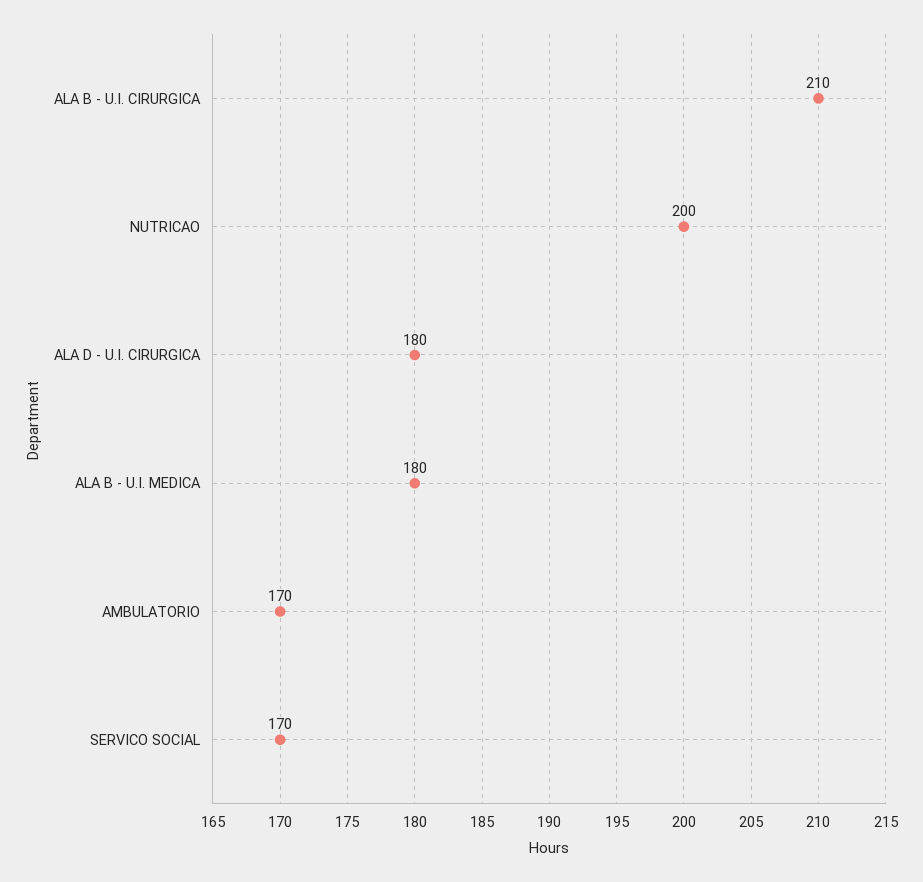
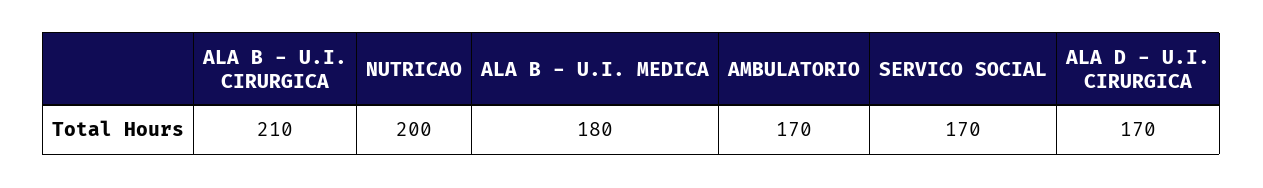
ALA D - U.I. CIRURGICA: 180 -> 170

